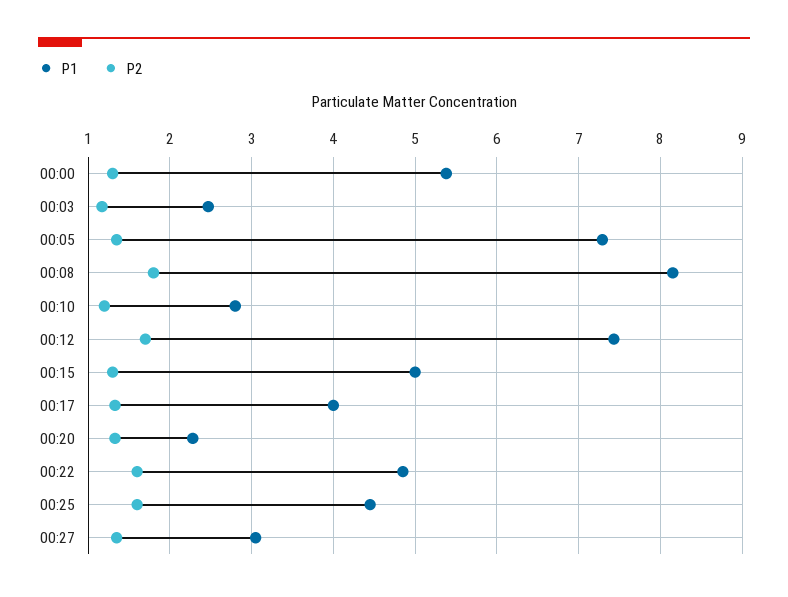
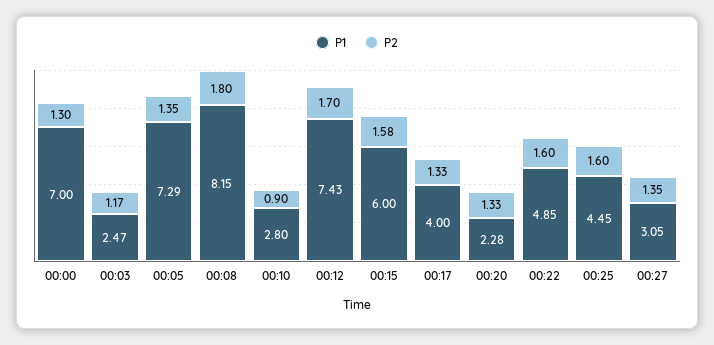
P1, 00:00: 5.4 -> 7
P2, 00:10: 1.2 -> 0.9
P1, 00:15: 5 -> 6
P2, 00:15: 1.3 -> 1.58

